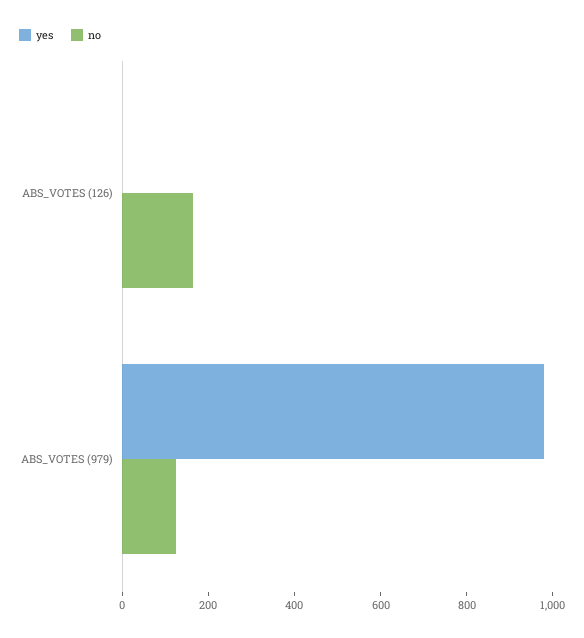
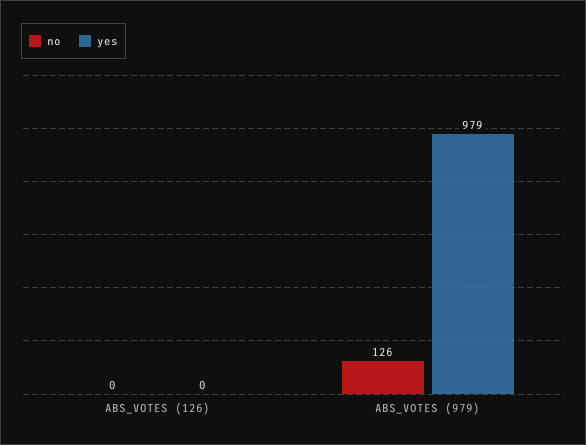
no, ABS_VOTES (126): 150 -> 0

